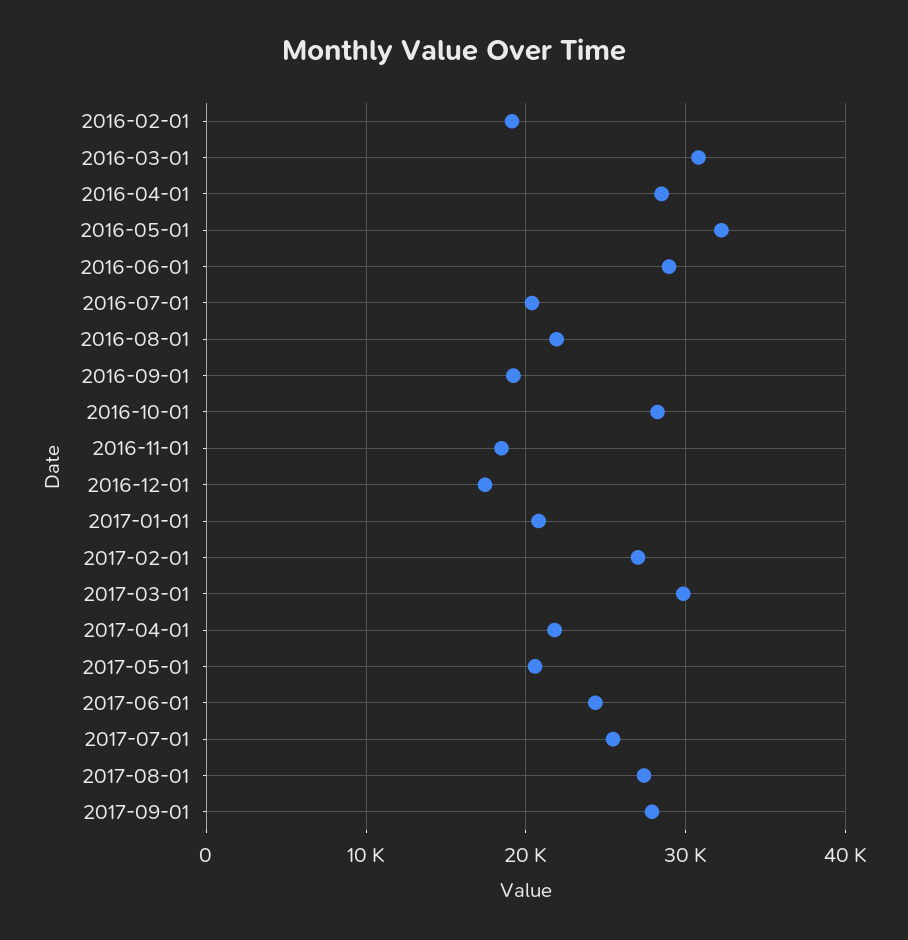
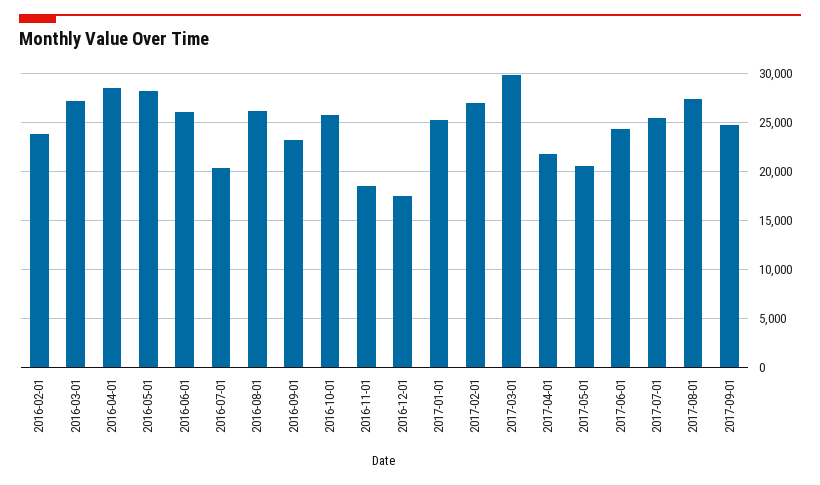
2016-02-01: 19000 -> 24000
2016-03-01: 31000 -> 27000
2016-05-01: 32000 -> 28000
2016-06-01: 29000 -> 26000
2016-08-01: 22000 -> 26000
2016-09-01: 19000 -> 23000
2016-10-01: 28000 -> 26000
2017-01-01: 21000 -> 25000
2017-09-01: 28000 -> 25000

